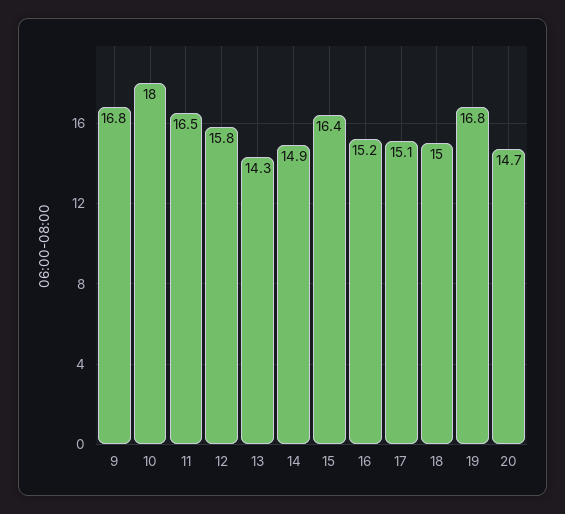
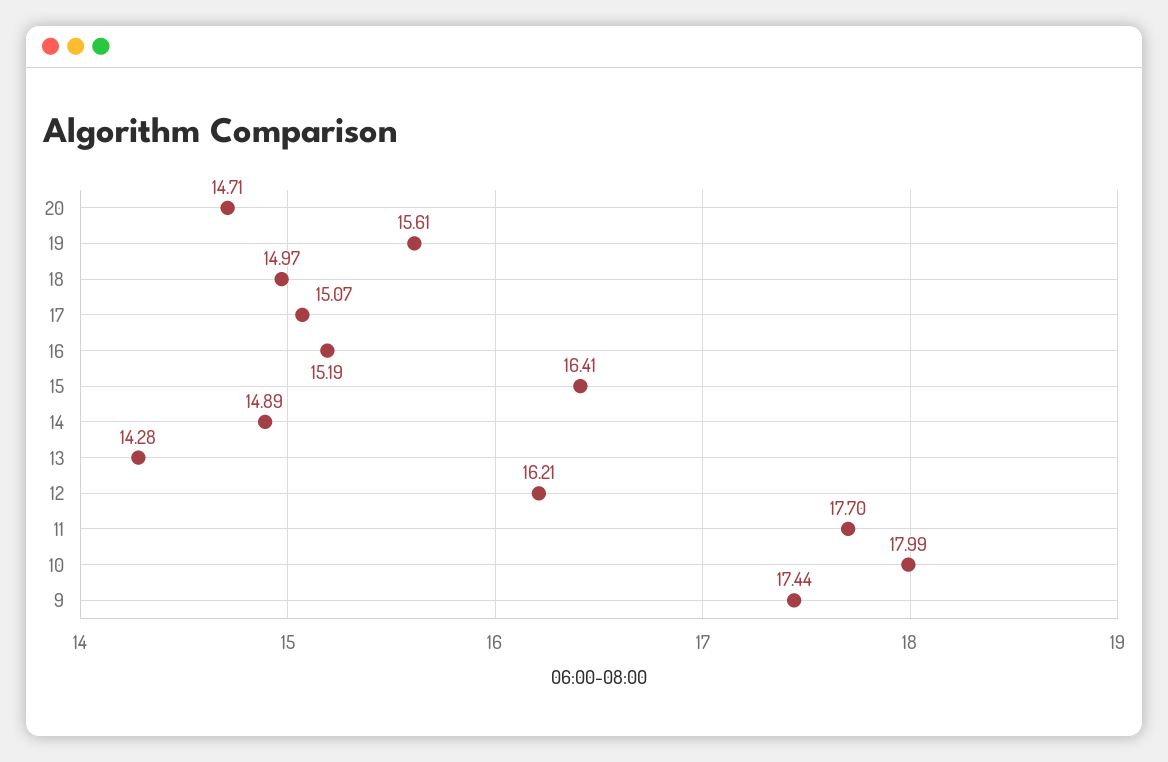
9: 16.8 -> 17.44
11: 16.5 -> 17.7
12: 15.8 -> 16.21
19: 16.8 -> 15.61

